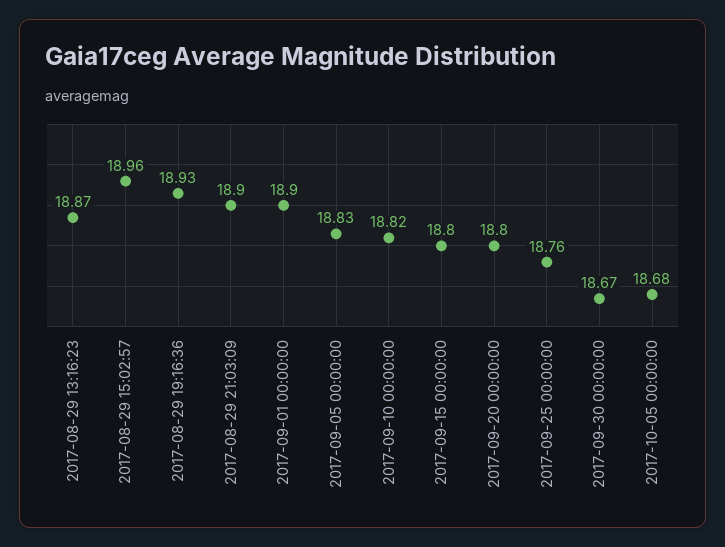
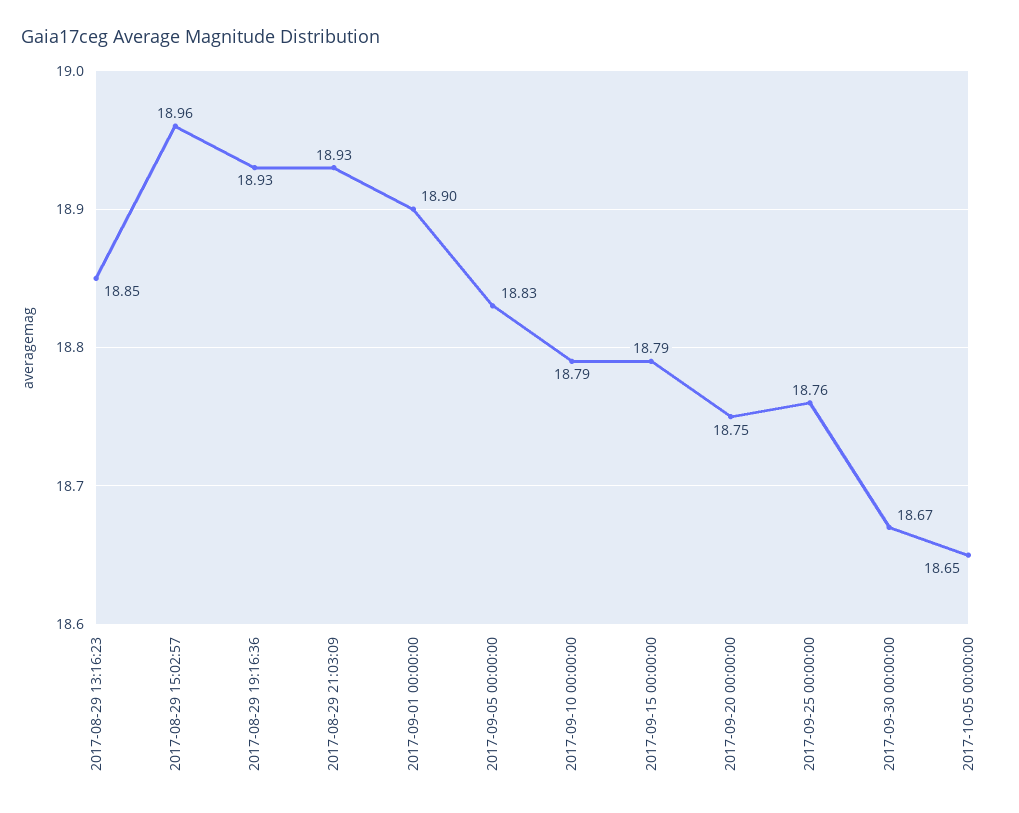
2017-08-29 13:16:23: 18.87 -> 18.85
2017-08-29 21:03:09: 18.9 -> 18.93
2017-09-10 00:00:00: 18.82 -> 18.79
2017-09-15 00:00:00: 18.8 -> 18.79
2017-09-20 00:00:00: 18.8 -> 18.75
2017-10-05 00:00:00: 18.68 -> 18.65

